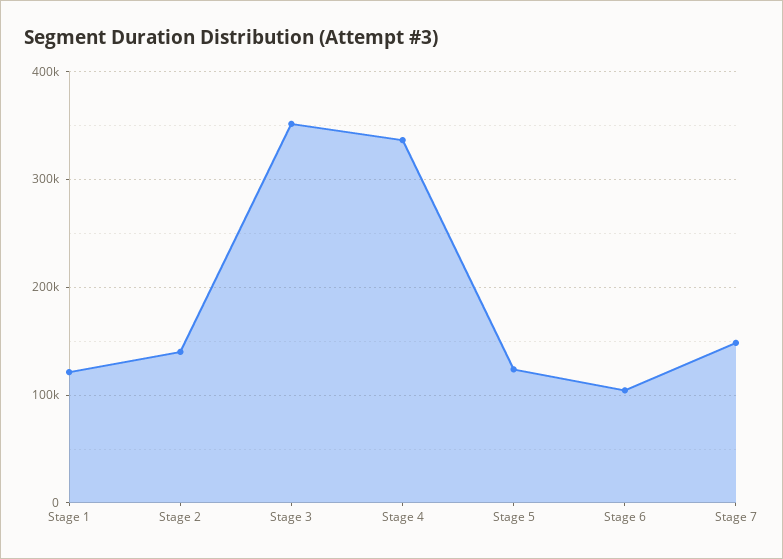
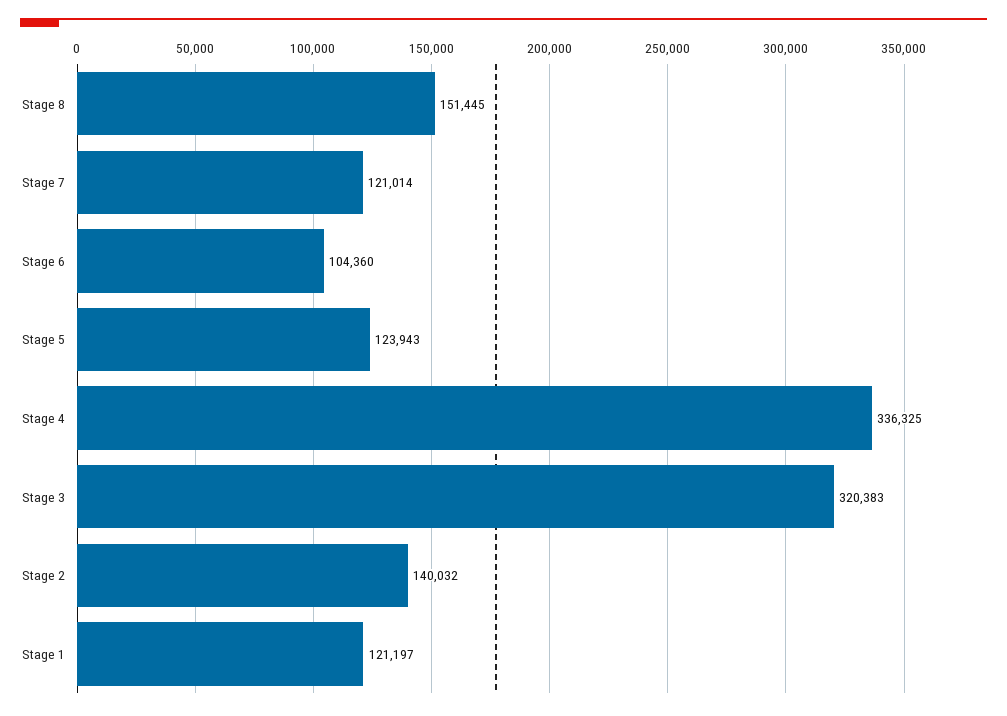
Stage 3: 350000 -> 320383
Stage 7: 150000 -> 121014
Stage 8: none -> 151445

